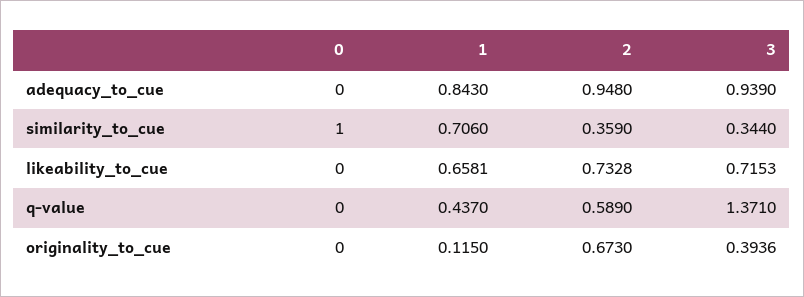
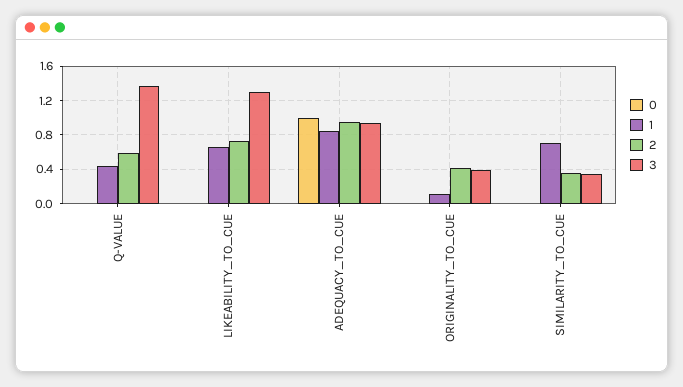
0, adequacy_to_cue: 0 -> 1
0, similarity_to_cue: 1 -> 0
3, likeability_to_cue: 0.7153 -> 1.3
2, originality_to_cue: 0.673 -> 0.4

